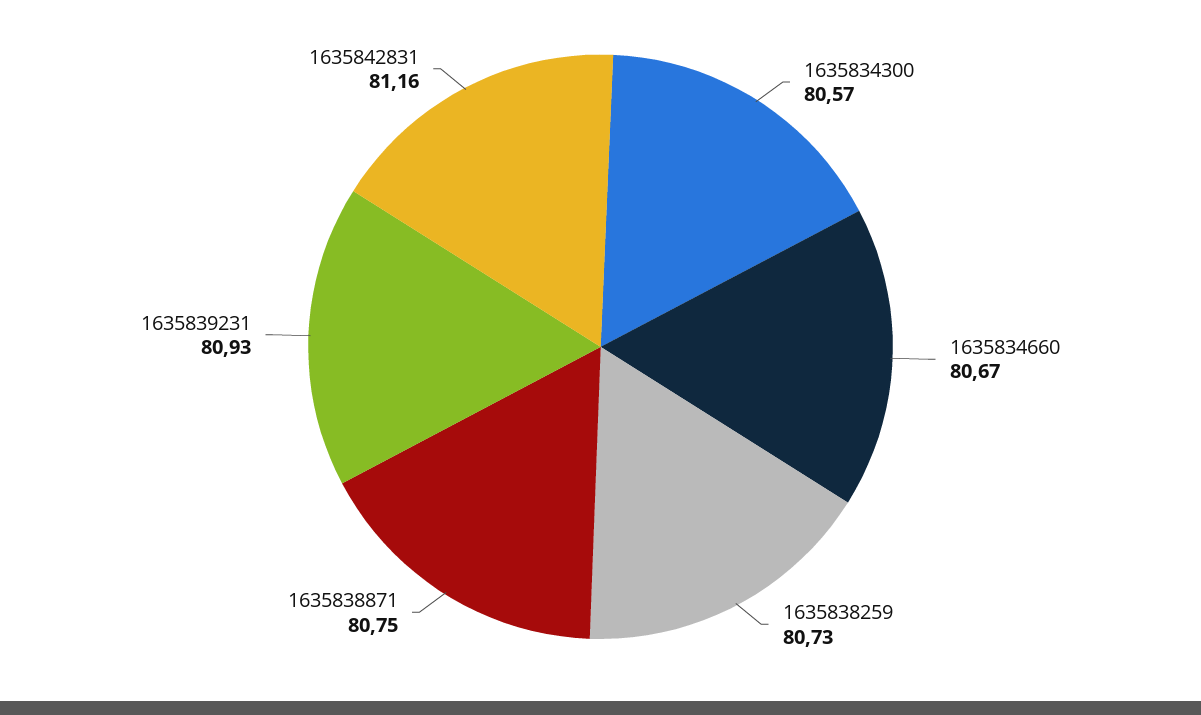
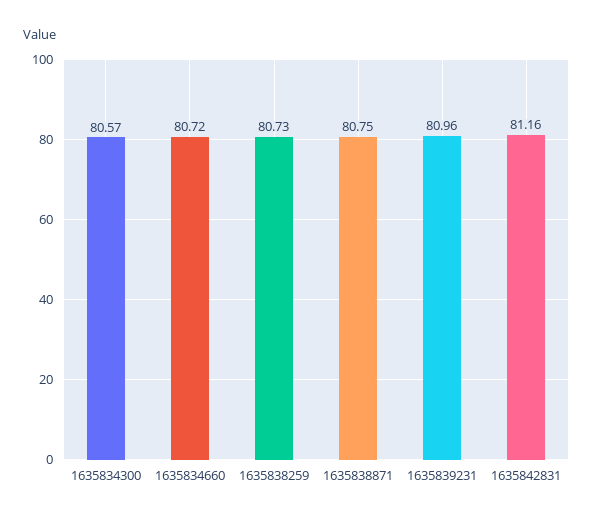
1635834660: 80.67 -> 80.72
1635839231: 80.93 -> 80.96

